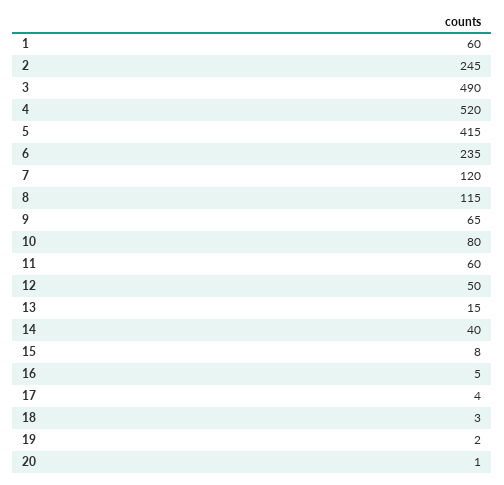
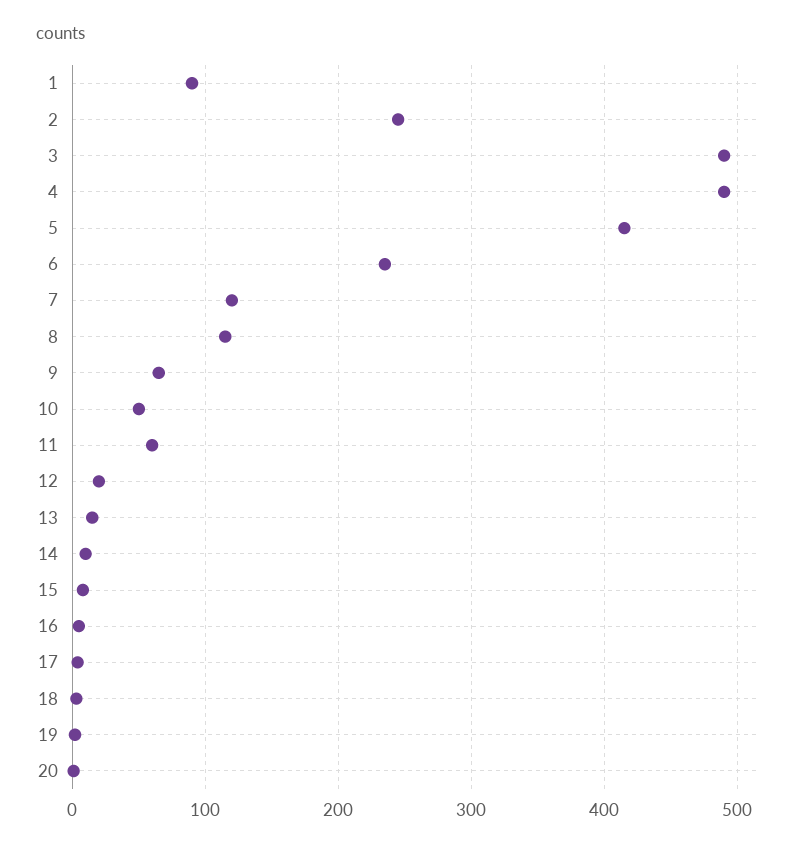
1: 60 -> 90
4: 520 -> 490
10: 80 -> 50
12: 50 -> 20
14: 40 -> 10

